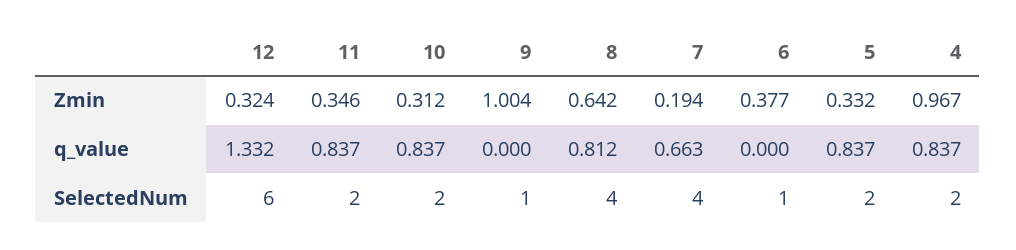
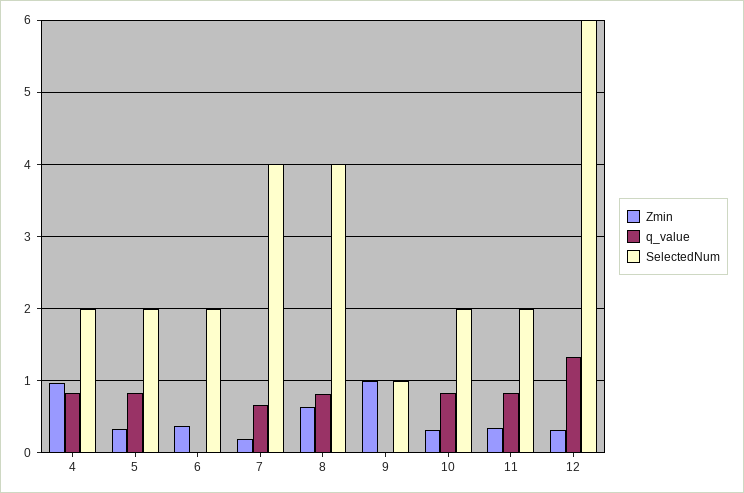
SelectedNum, 6: 1 -> 2

